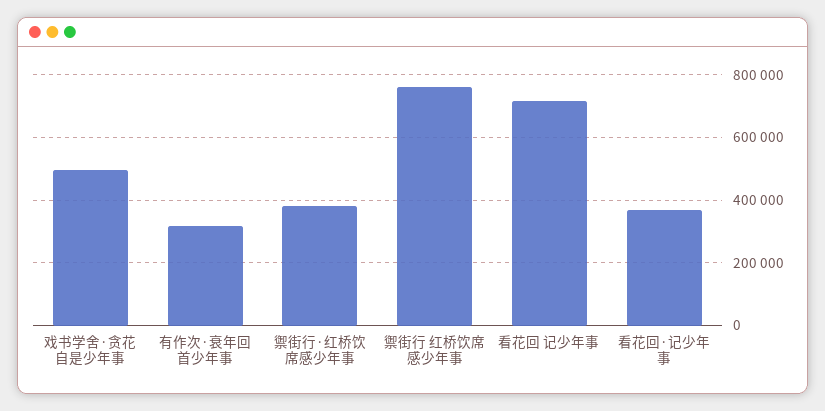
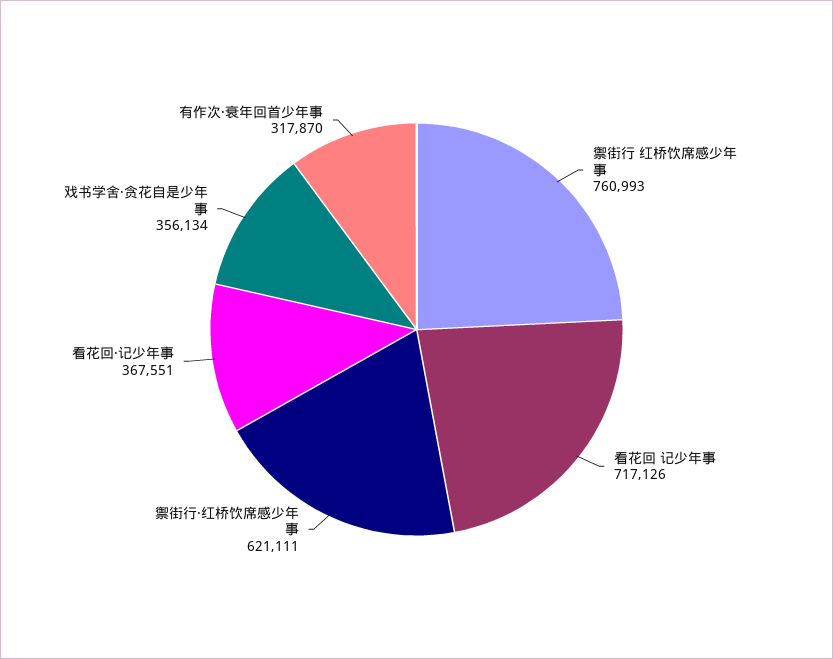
戏书学舍·贪花自是少年事: 500000 -> 356134
禦街行·红桥饮席感少年事: 380000 -> 621111

